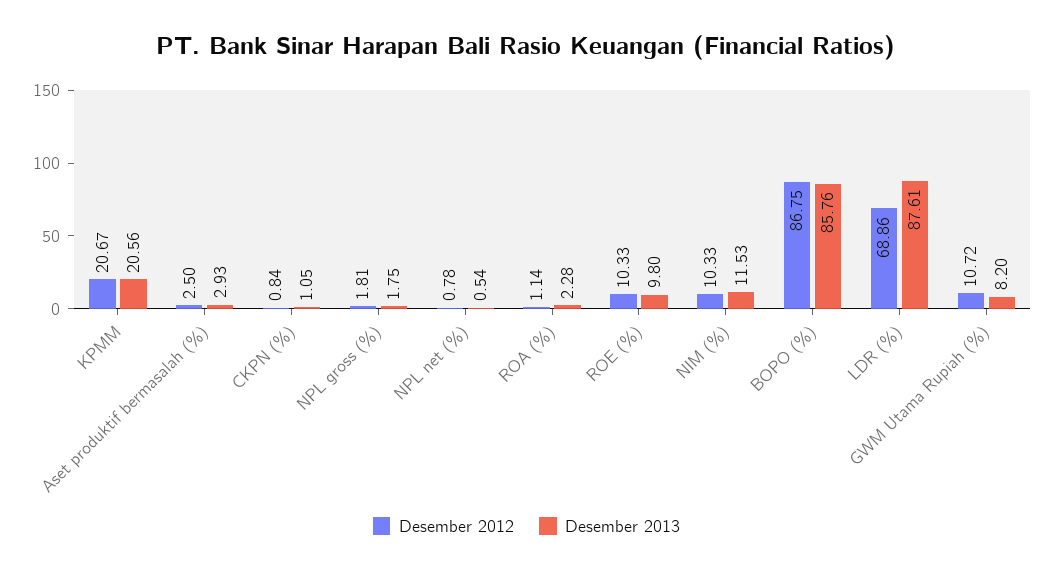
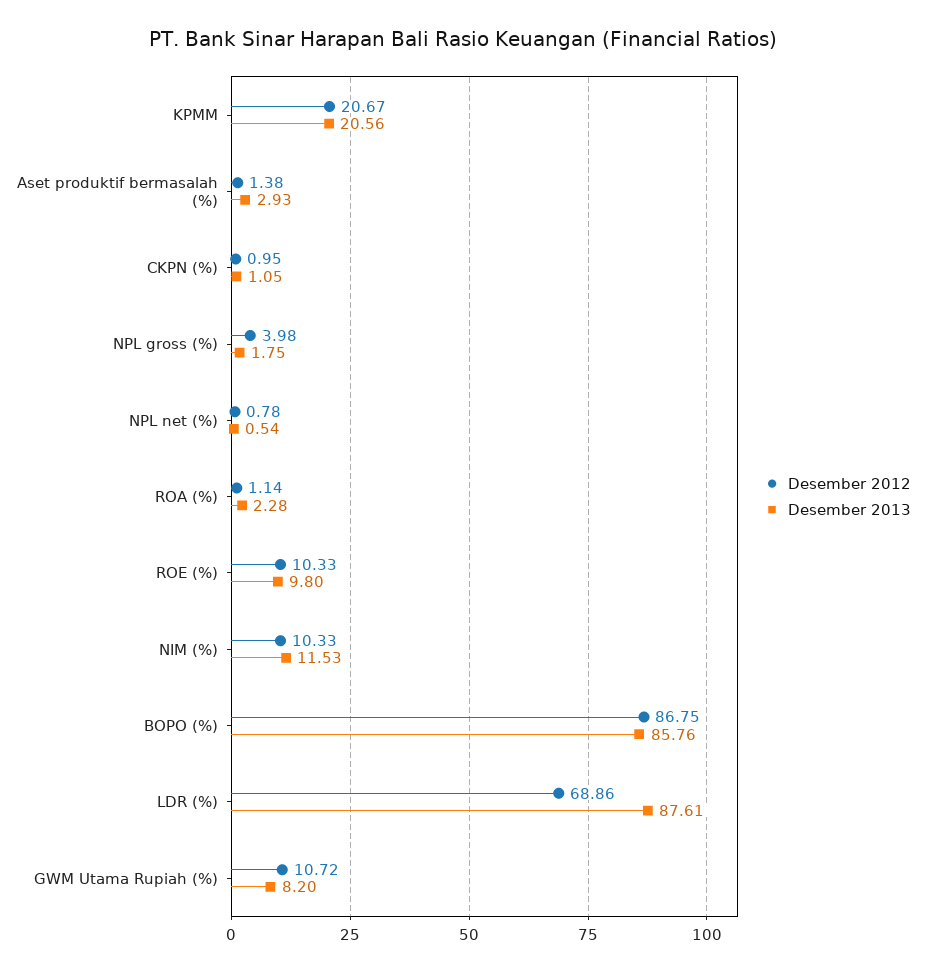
Desember 2012, Aset produktif bermasalah (%): 2.5 -> 1.38
Desember 2012, CKPN (%): 0.84 -> 0.95
Desember 2012, NPL gross (%): 1.81 -> 3.98

